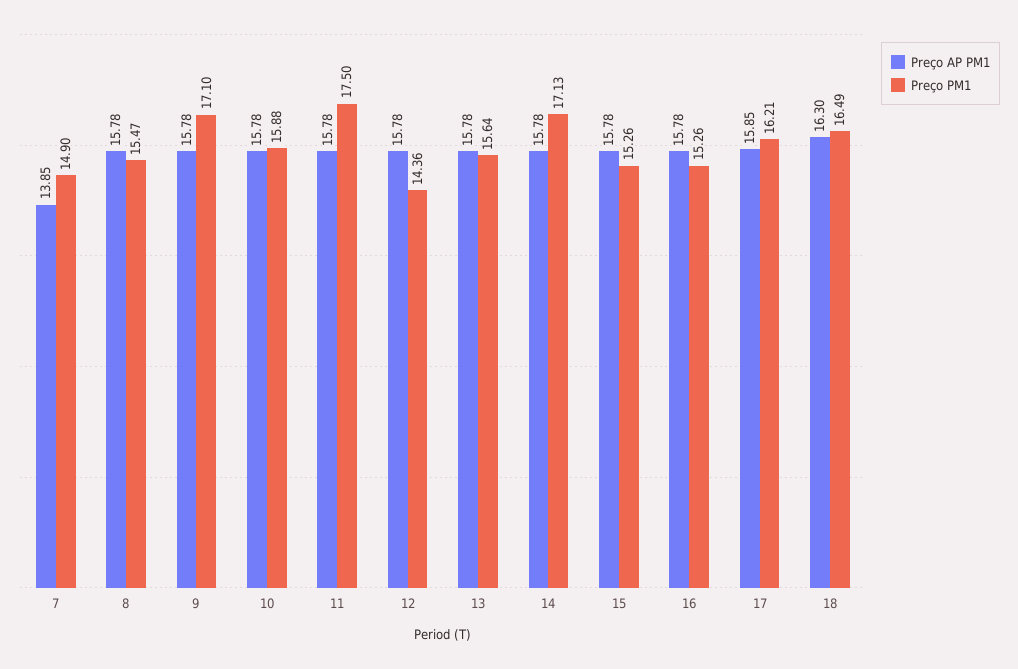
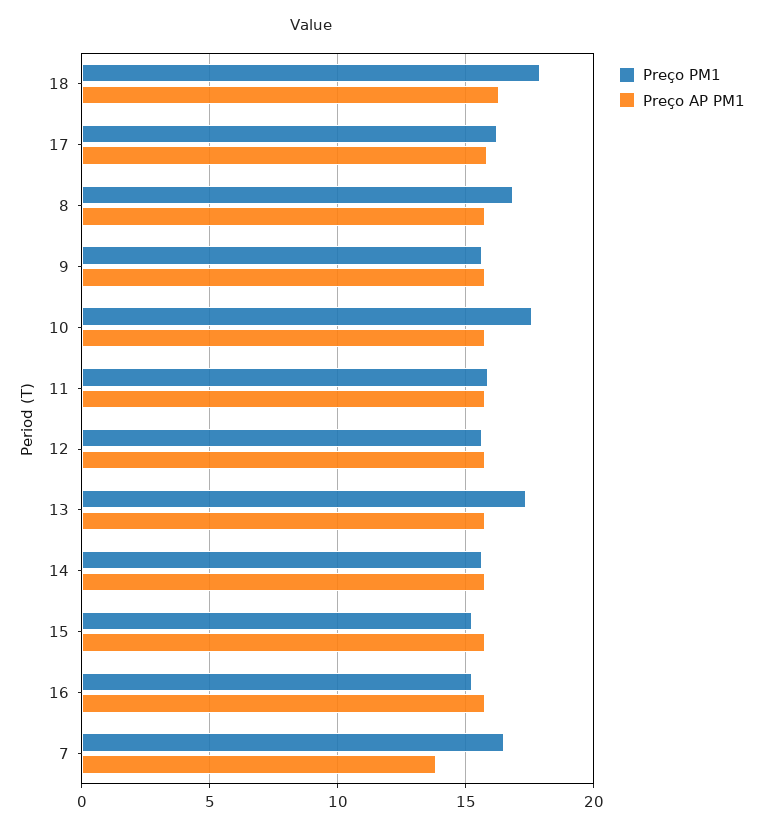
Preço PM1, 7: 14.9 -> 16.5
Preço PM1, 8: 15.47 -> 17
Preço PM1, 9: 17.1 -> 15.5
Preço PM1, 10: 15.88 -> 17.5
Preço PM1, 11: 17.5 -> 16
Preço PM1, 12: 14.36 -> 15.5
Preço PM1, 13: 15.64 -> 17.5
Preço PM1, 14: 17.13 -> 15.5
Preço PM1, 18: 16.49 -> 18

